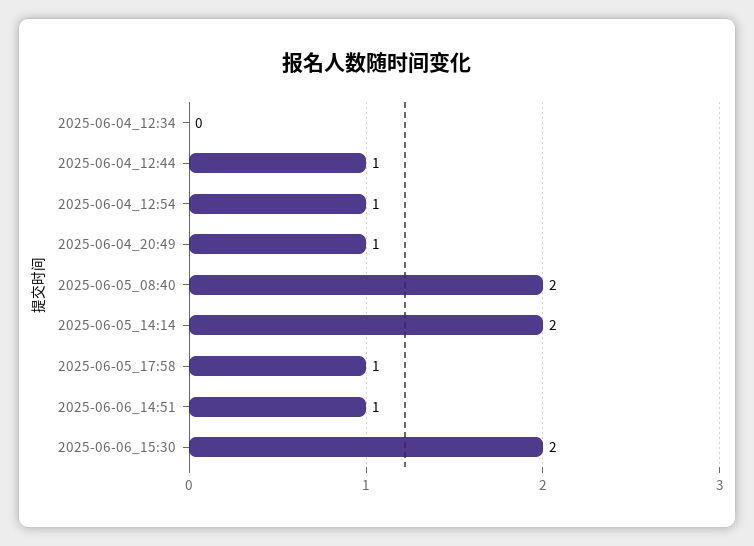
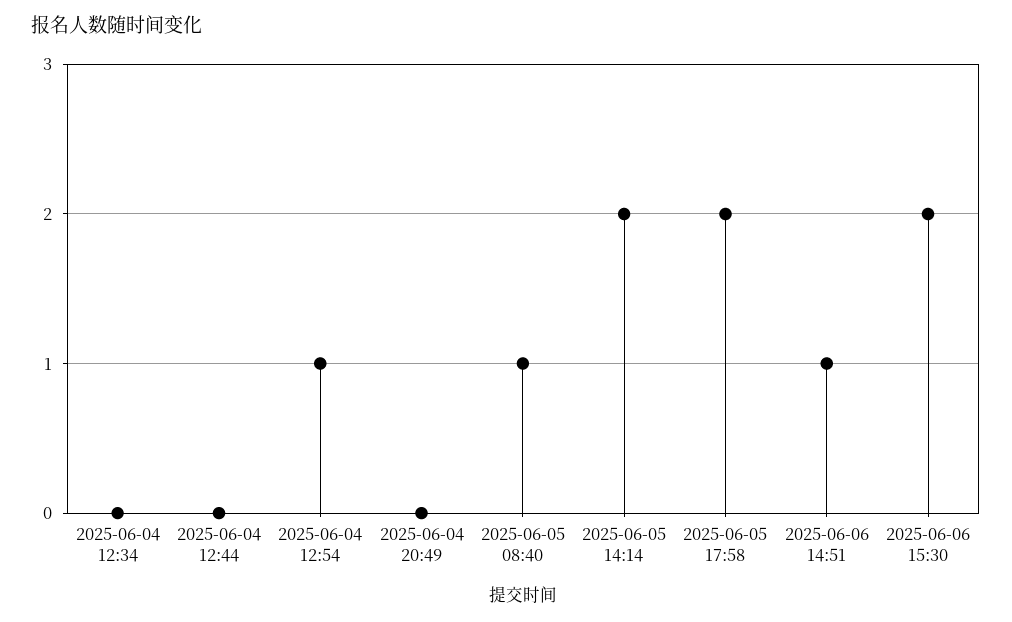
2025-06-04_12:44: 1 -> 0
2025-06-04_20:49: 1 -> 0
2025-06-05_08:40: 2 -> 1
2025-06-05_17:58: 1 -> 2

